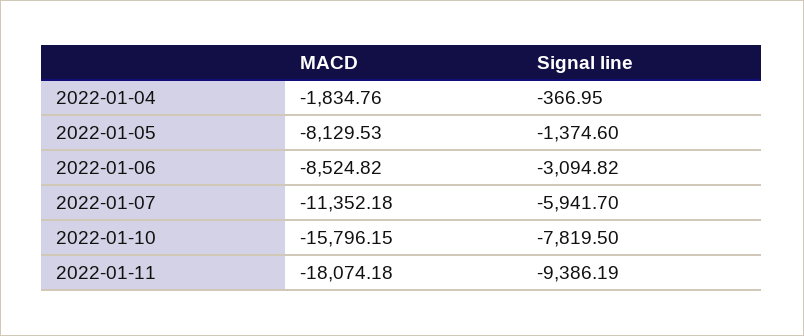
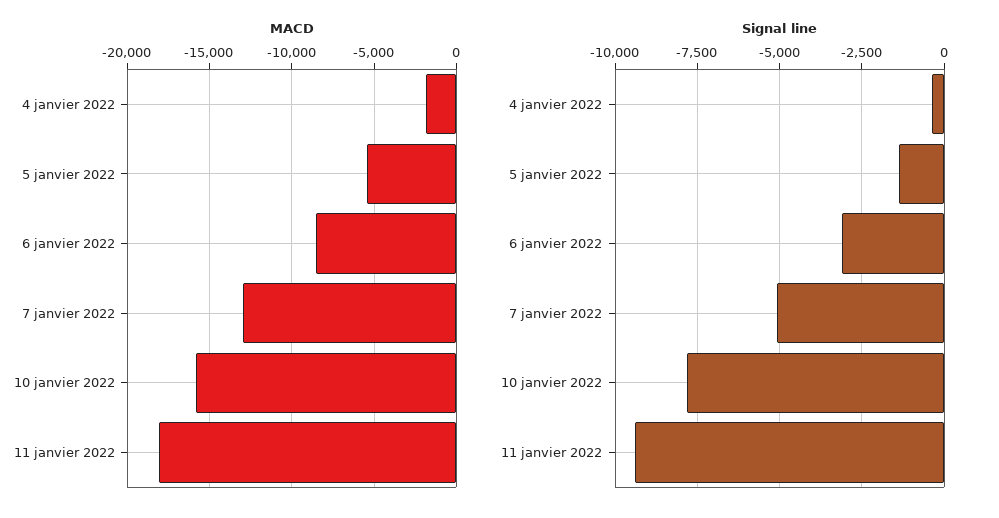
MACD, 2022-01-05: -8129.53 -> -5500
MACD, 2022-01-07: -11352.18 -> -13000
Signal line, 2022-01-07: -5941.7 -> -5000

